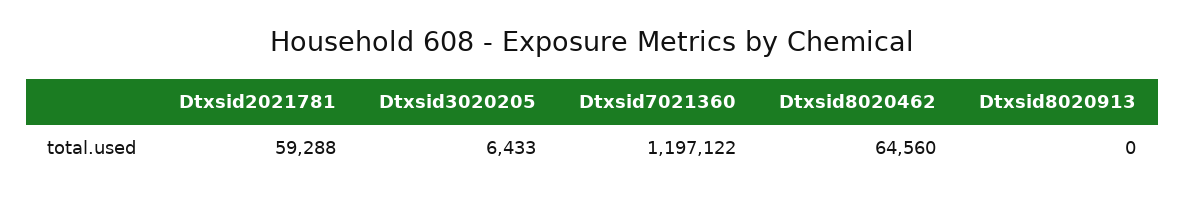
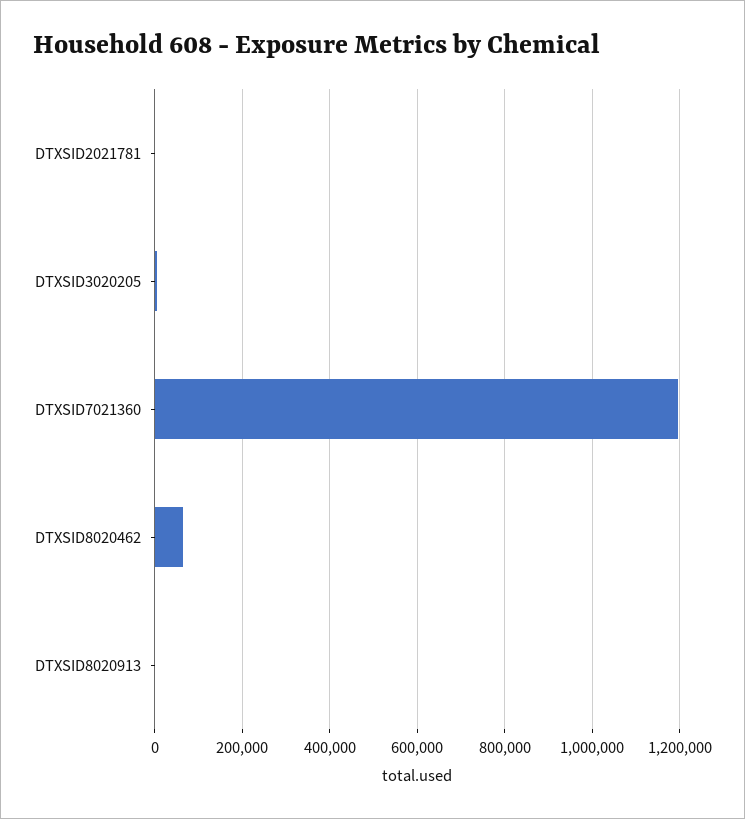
Dtxsid2021781: 59288 -> 0

